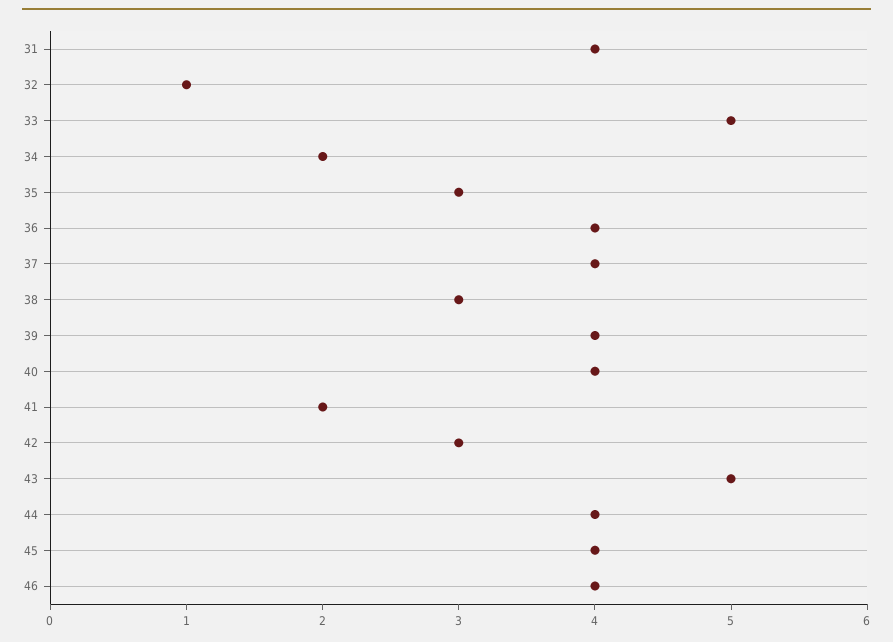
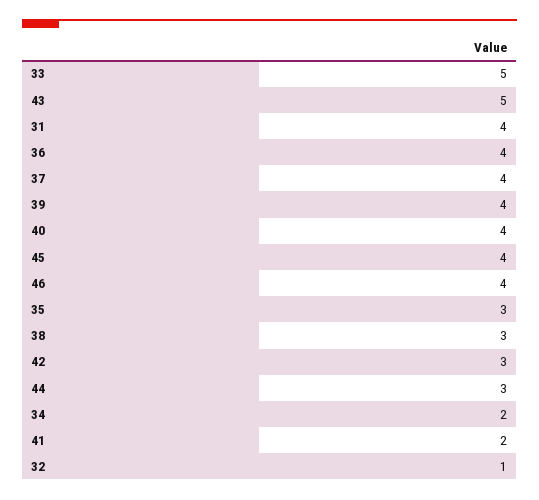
44: 4 -> 3

